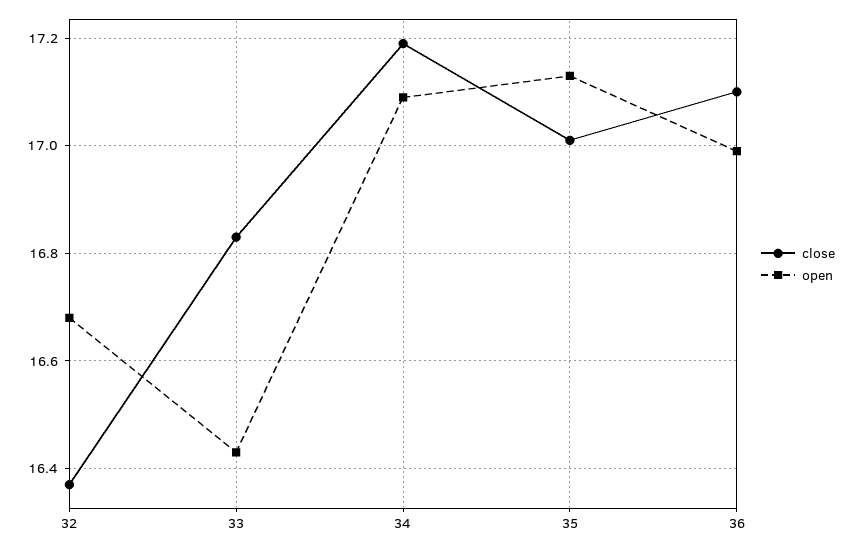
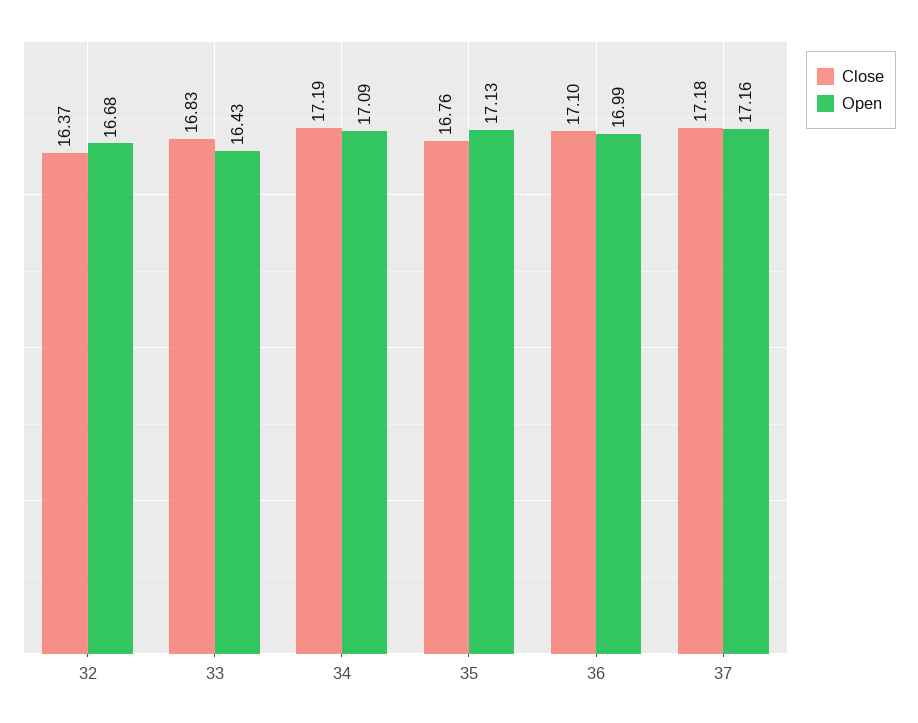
close, 35: 17 -> 16.76
close, 37: none -> 17.18
open, 37: none -> 17.16

